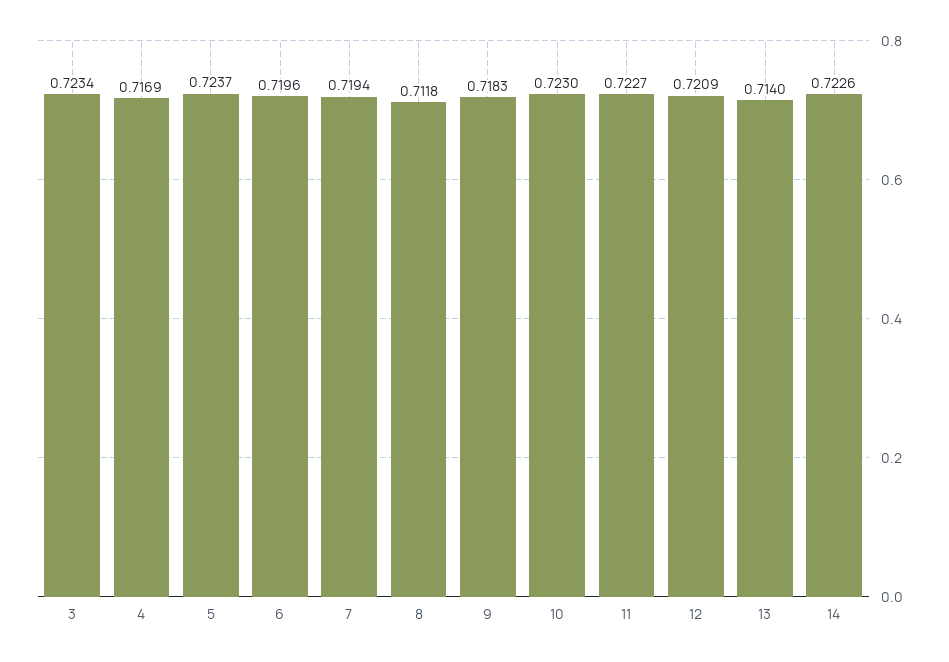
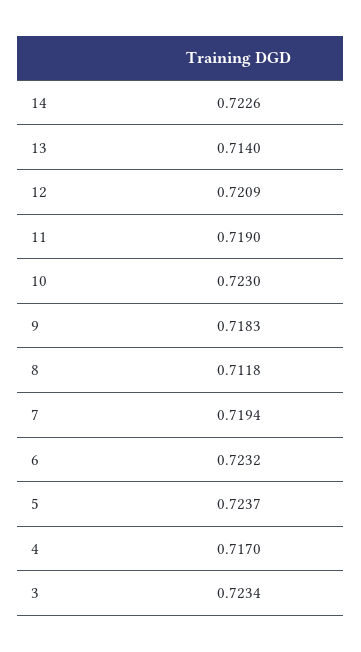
4: 0.7169 -> 0.717
6: 0.7196 -> 0.7232
11: 0.7227 -> 0.719

